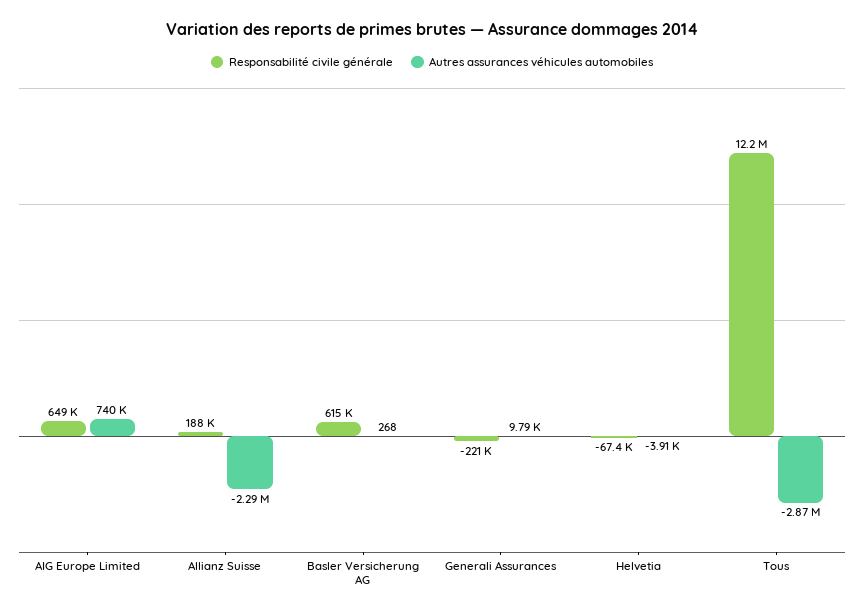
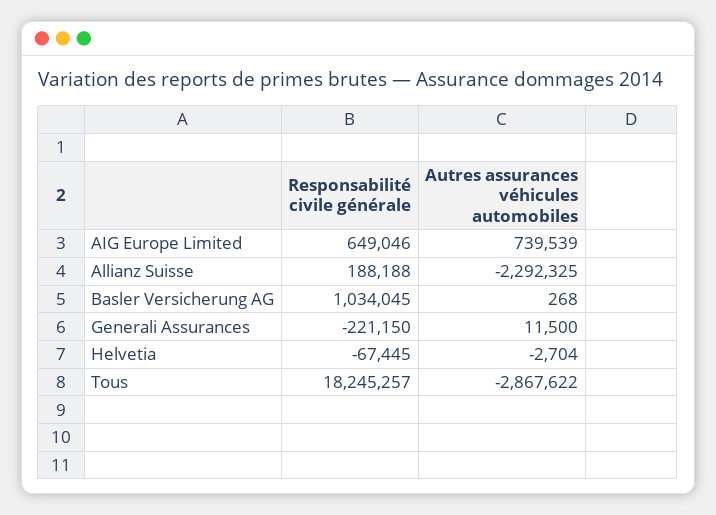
Responsabilité civile générale, Basler Versicherung AG: 615000 -> 1034045
Autres assurances véhicules automobiles, Generali Assurances: 9790 -> 11500
Autres assurances véhicules automobiles, Helvetia: -3910 -> -2704
Responsabilité civile générale, Tous: 12200000 -> 18245257

